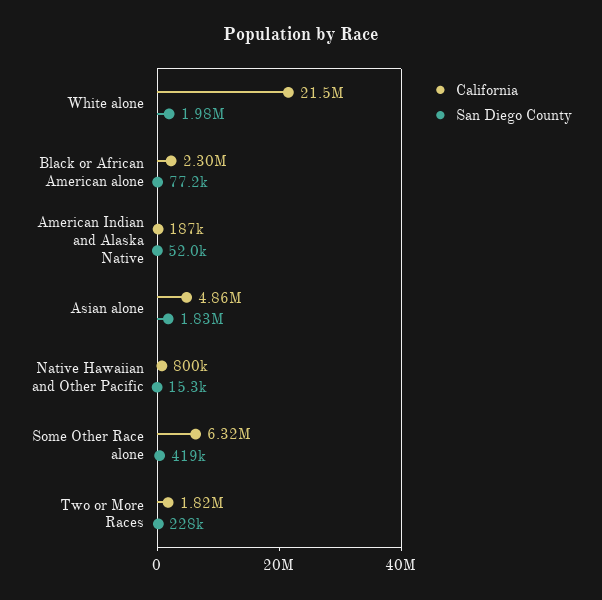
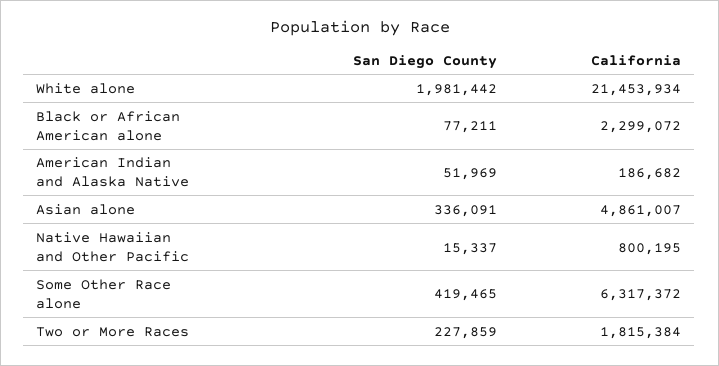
San Diego County, Asian alone: 1830000 -> 336091

